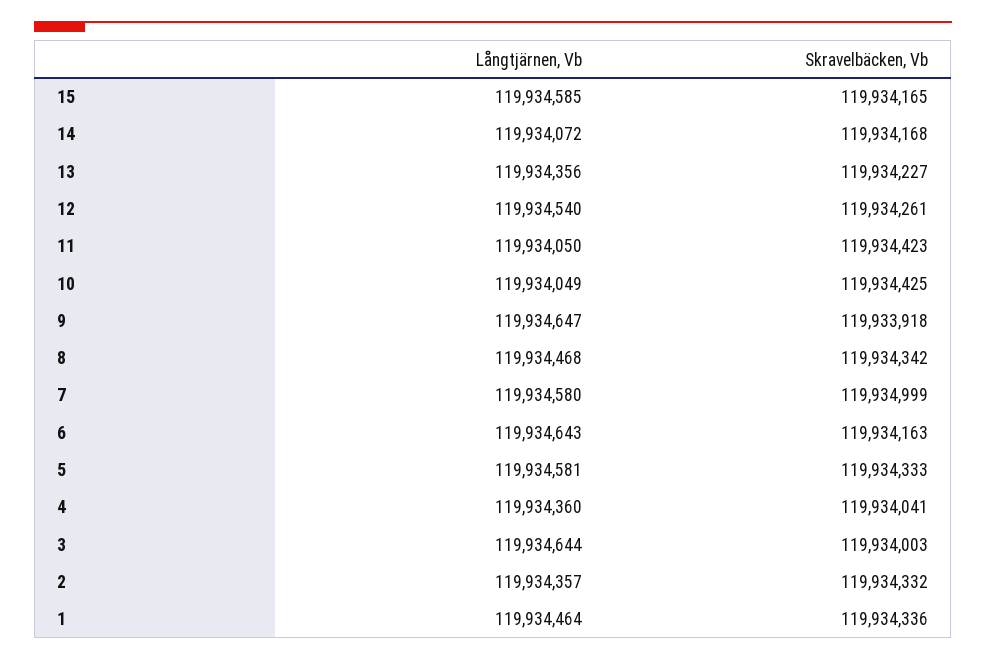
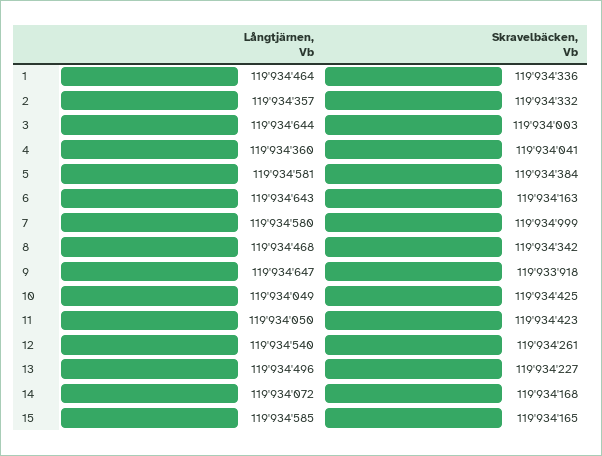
Långtjärnen, Vb, 13: 119934356 -> 119934496
Skravelbäcken, Vb, 5: 119934333 -> 119934384

